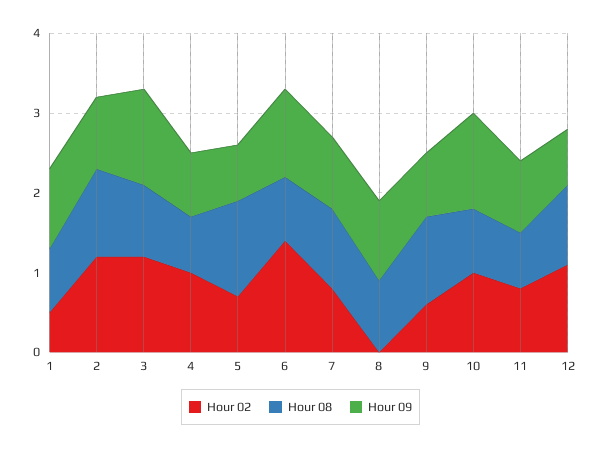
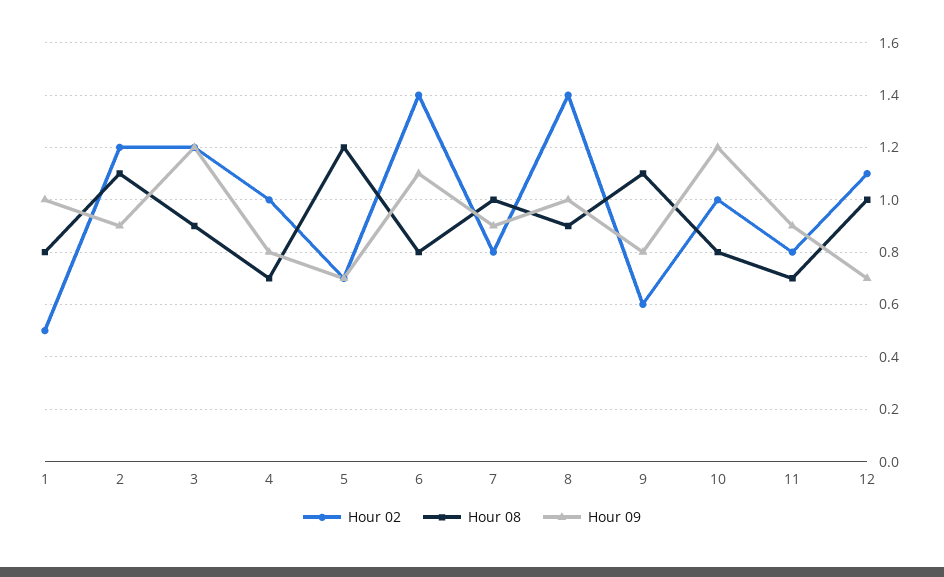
Hour 02, 8: 0 -> 1.4

